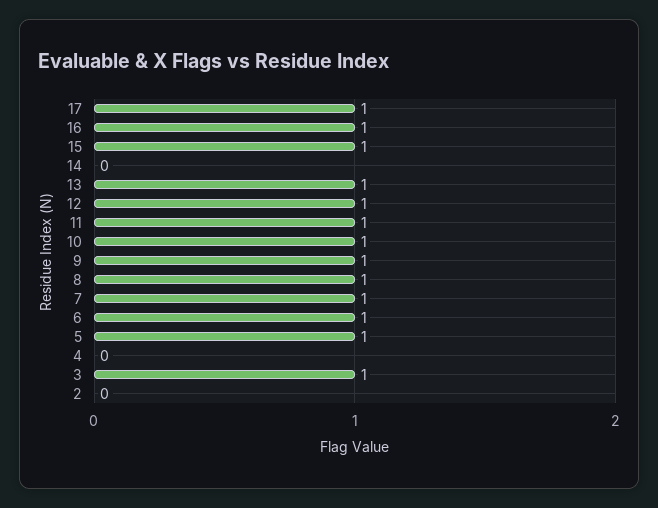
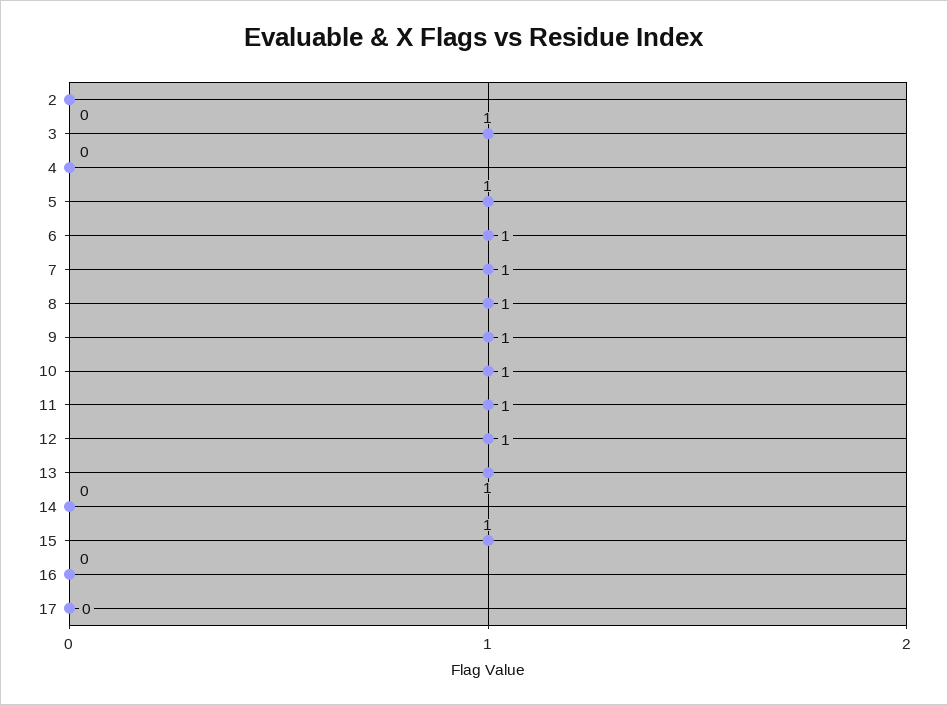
17: 1 -> 0
16: 1 -> 0

